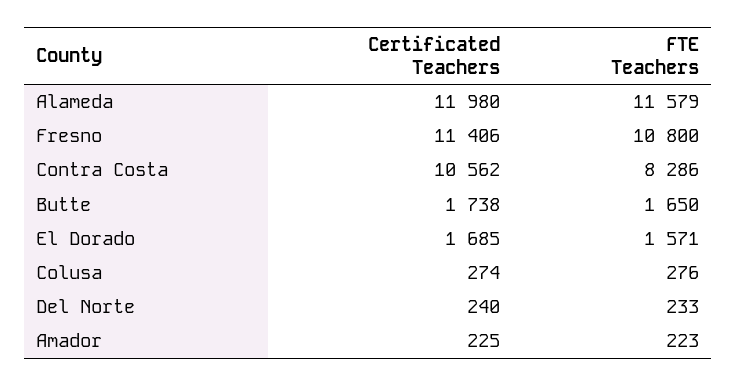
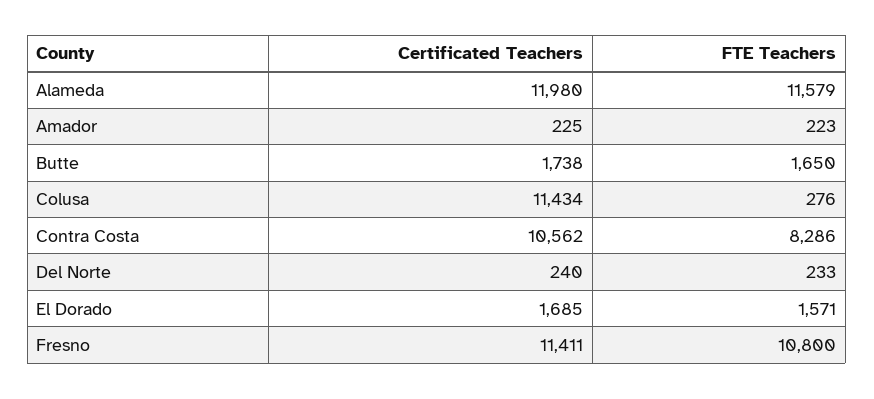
Certificated Teachers, Fresno: 11406 -> 11411
Certificated Teachers, Colusa: 274 -> 11434

